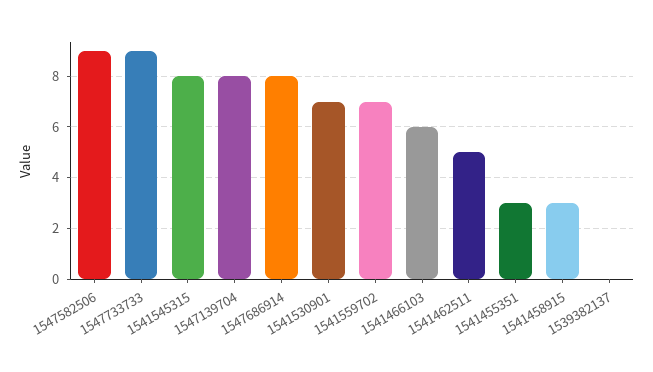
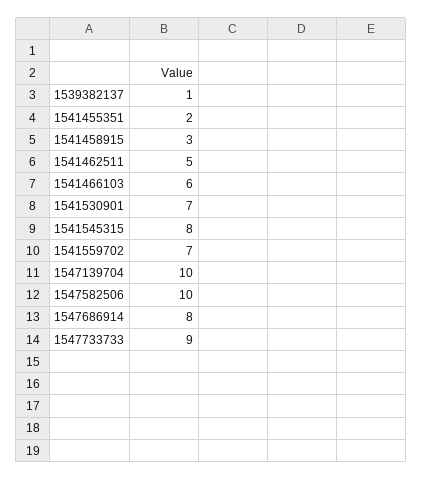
1547582506: 9 -> 10
1547139704: 8 -> 10
1541455351: 3 -> 2
1539382137: 0 -> 1

